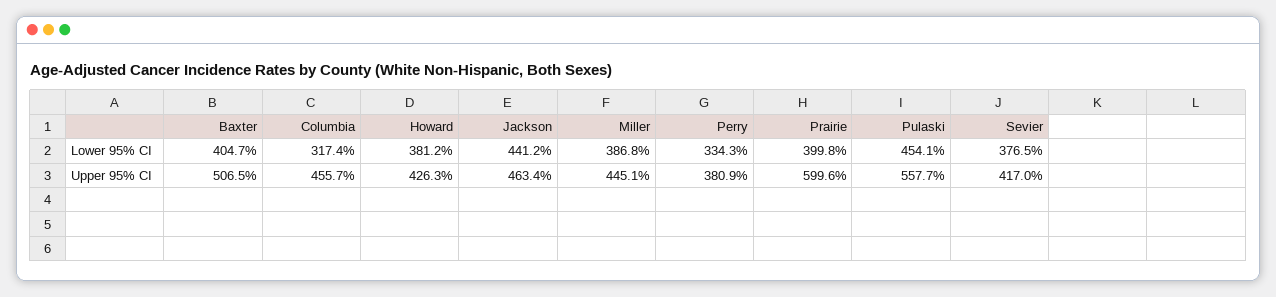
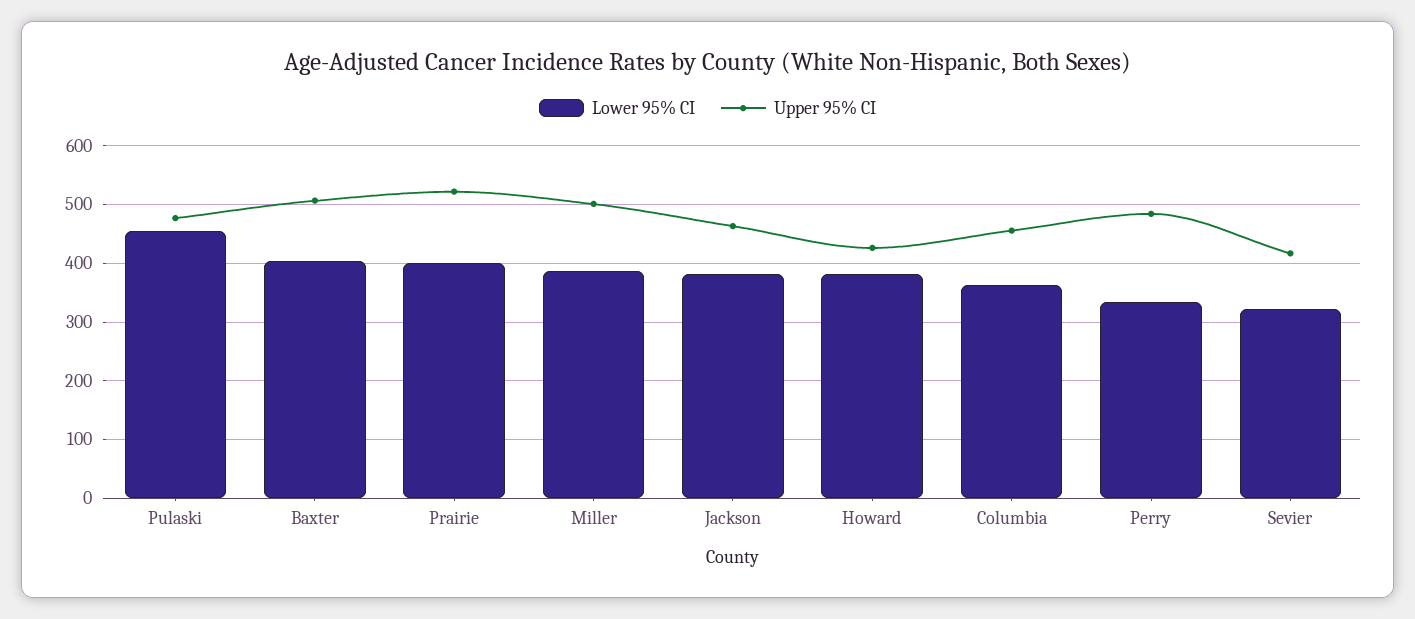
Lower 95% CI, Columbia: 317.4 -> 360
Lower 95% CI, Jackson: 441.2 -> 380
Lower 95% CI, Sevier: 376.5 -> 320
Upper 95% CI, Miller: 445.1 -> 500
Upper 95% CI, Perry: 380.9 -> 480
Upper 95% CI, Prairie: 599.6 -> 520
Upper 95% CI, Pulaski: 557.7 -> 480

